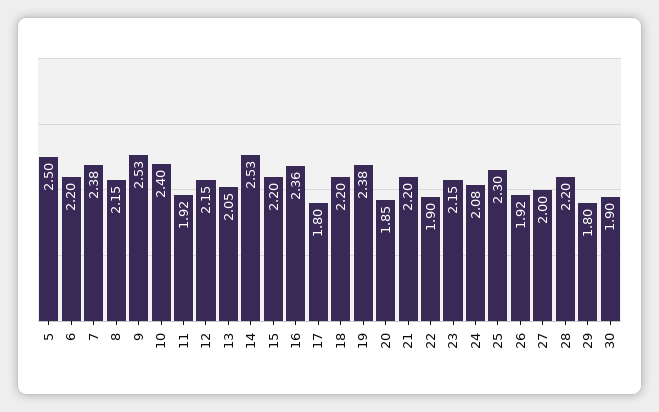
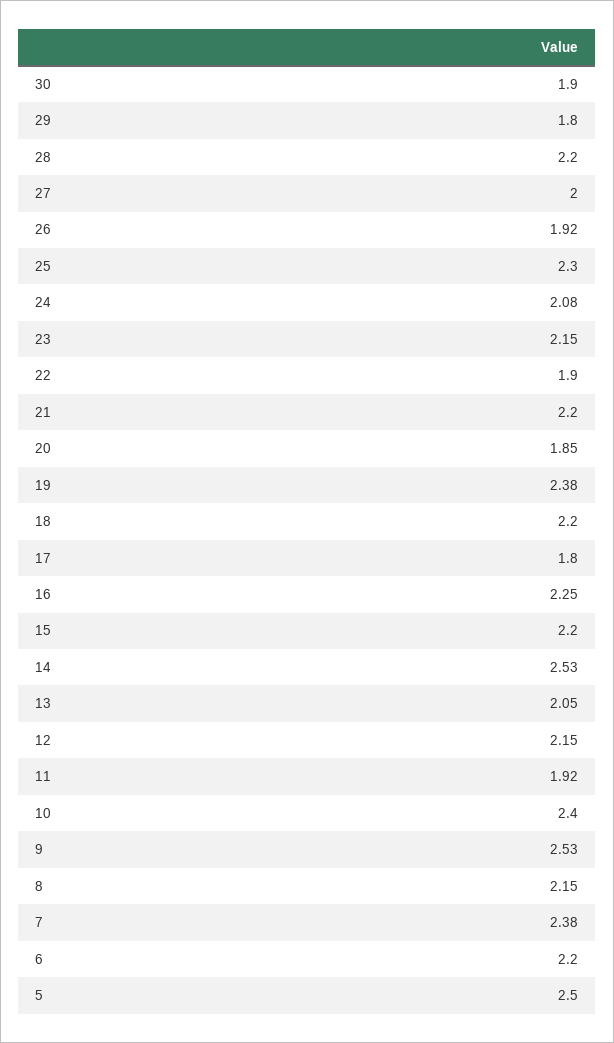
16: 2.36 -> 2.25

